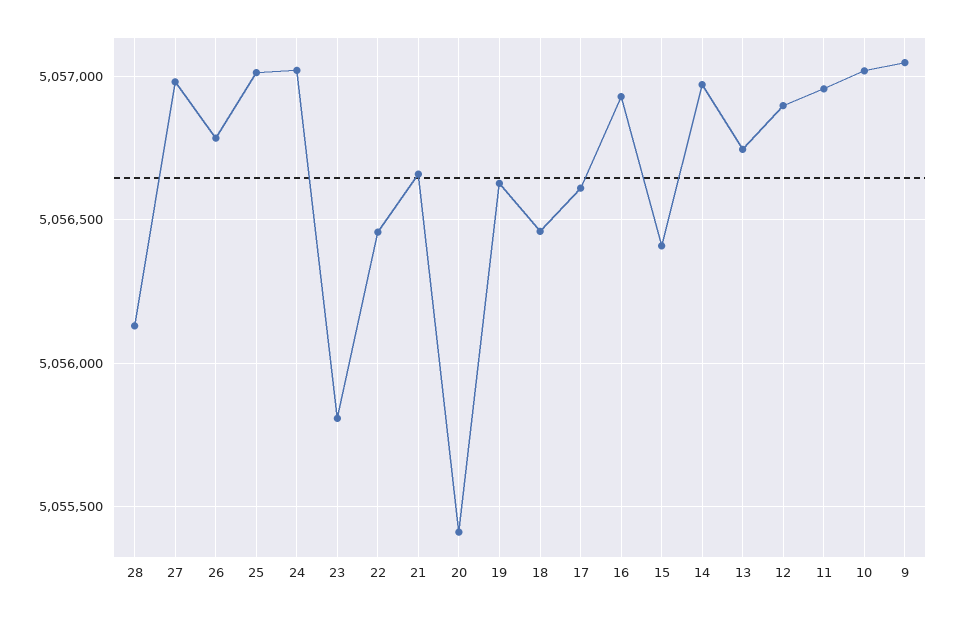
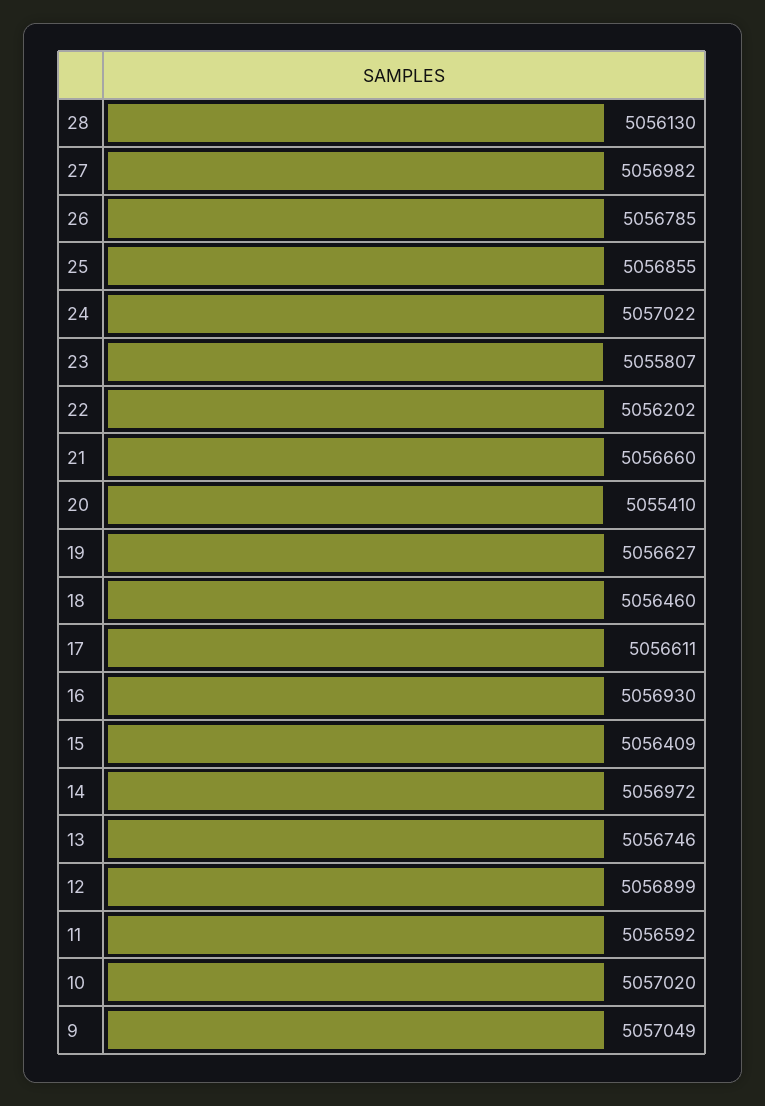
25: 5057000 -> 5056855
22: 5056450 -> 5056202
11: 5056950 -> 5056592

